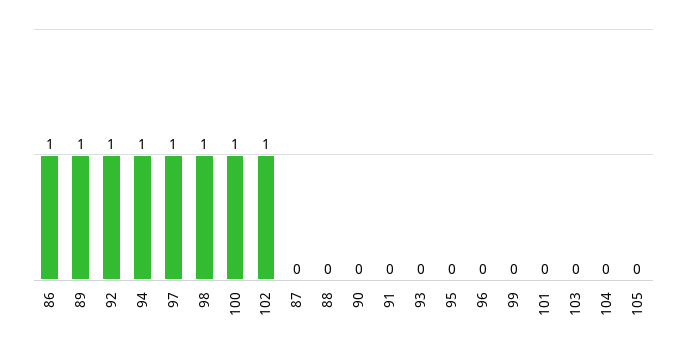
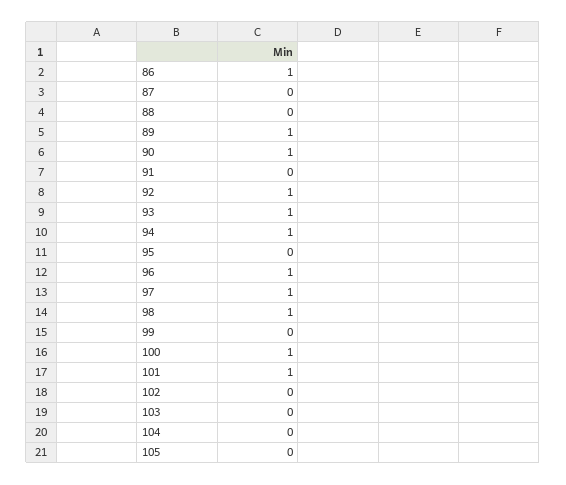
102: 1 -> 0
90: 0 -> 1
93: 0 -> 1
96: 0 -> 1
101: 0 -> 1

